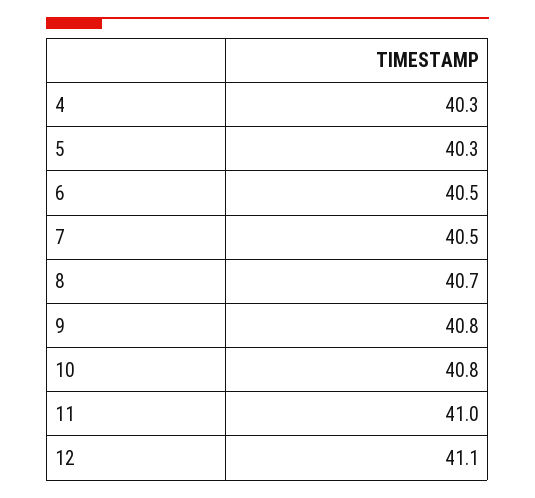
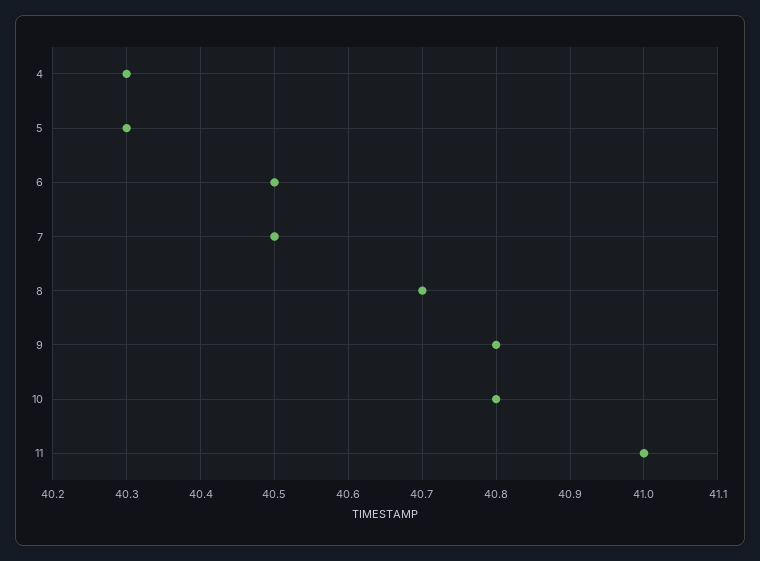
12: 41.1 -> none

